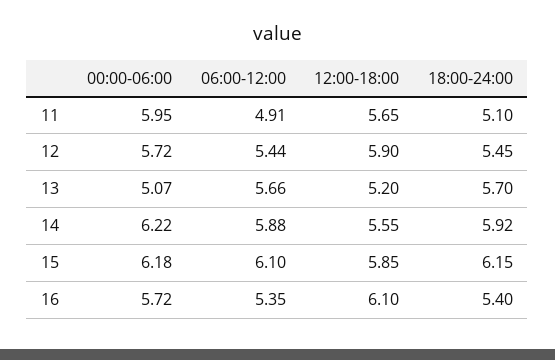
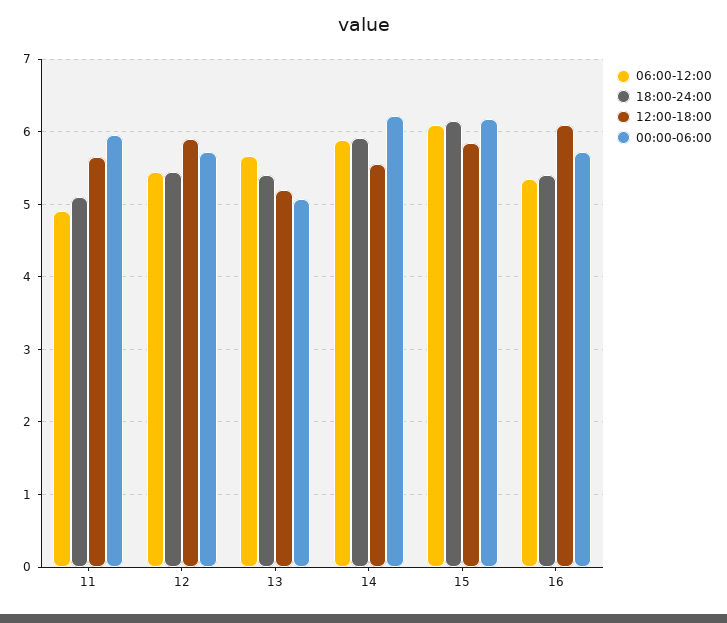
18:00-24:00, 13: 5.7 -> 5.4

